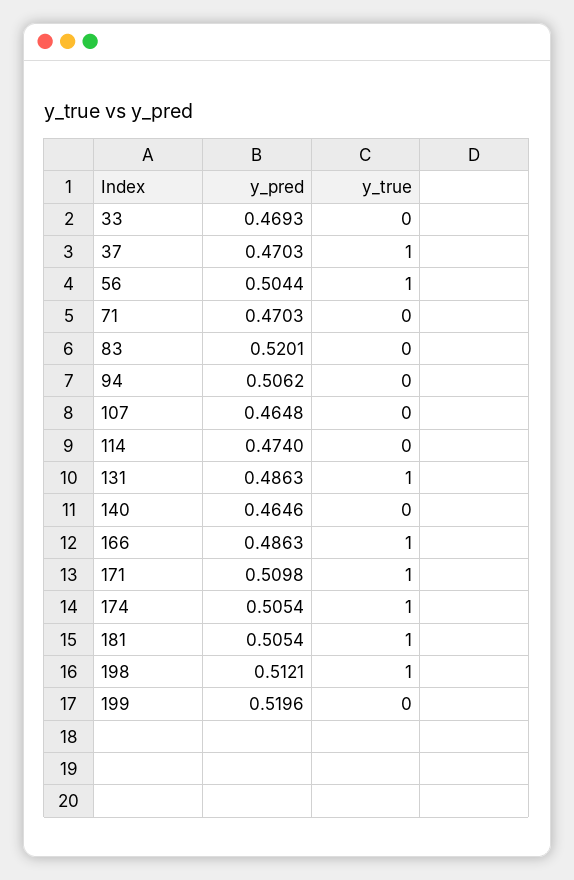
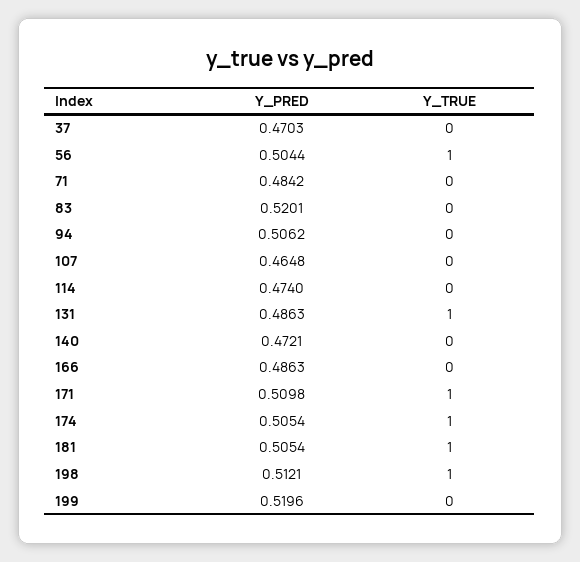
y_pred, 33: 0.4693 -> none
y_true, 33: 0 -> none
y_true, 37: 1 -> 0
y_pred, 71: 0.4703 -> 0.4842
y_pred, 140: 0.4646 -> 0.4721
y_true, 166: 1 -> 0

